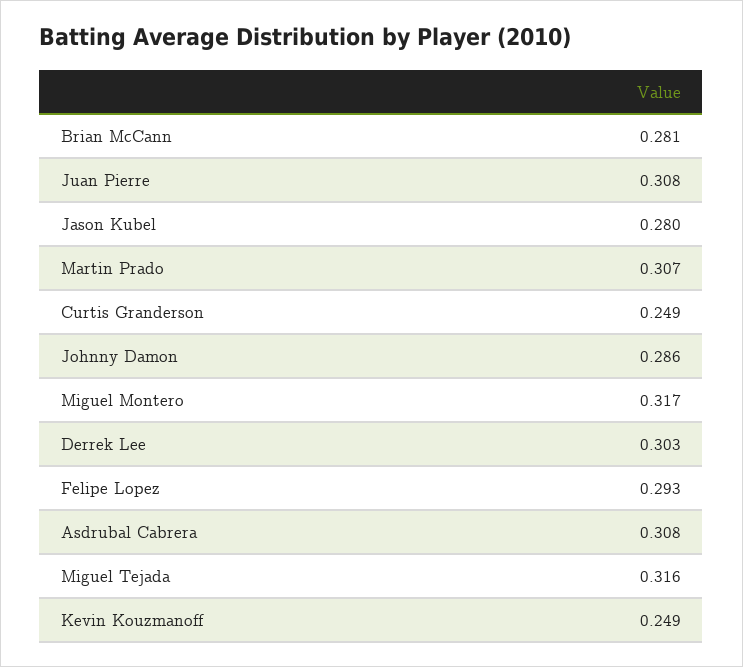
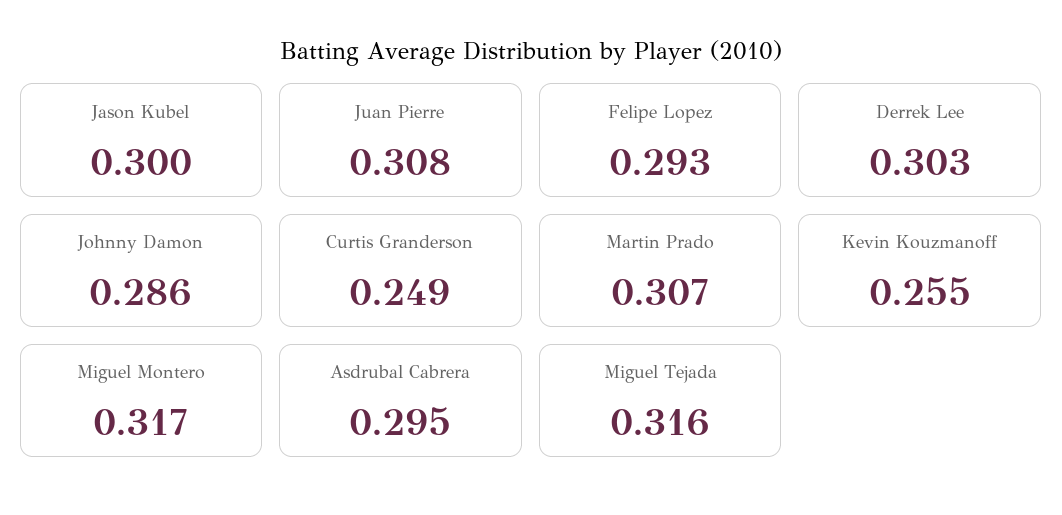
Brian McCann: 0.281 -> none
Jason Kubel: 0.28 -> 0.3
Asdrubal Cabrera: 0.308 -> 0.295
Kevin Kouzmanoff: 0.249 -> 0.255

